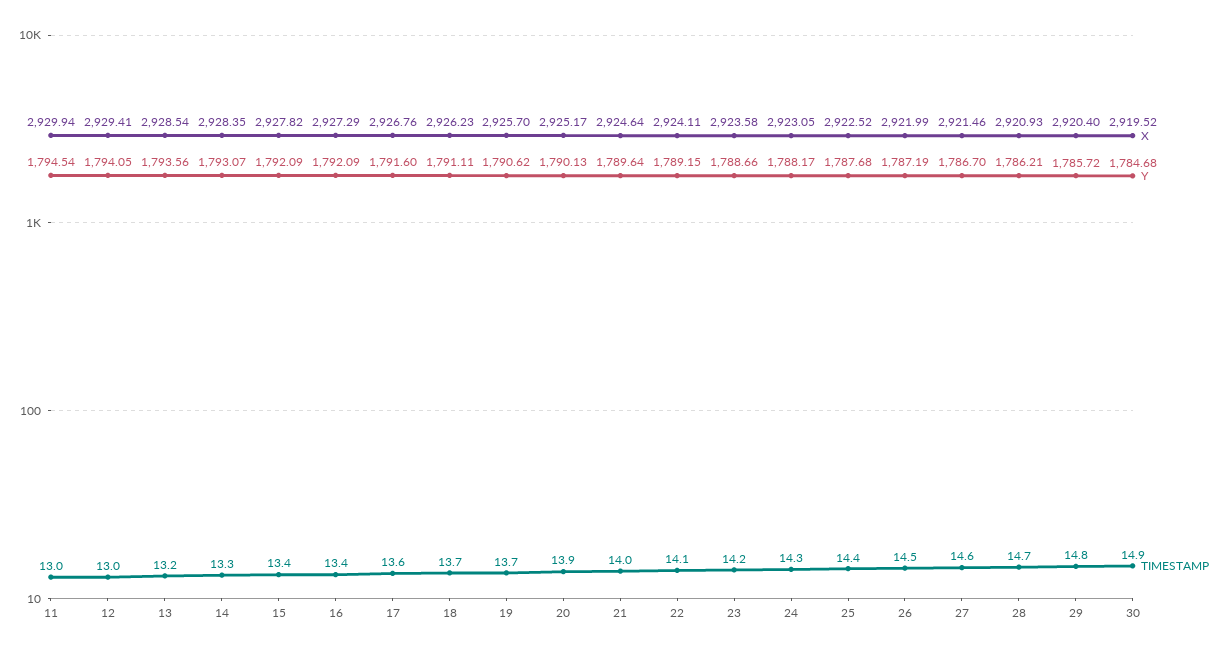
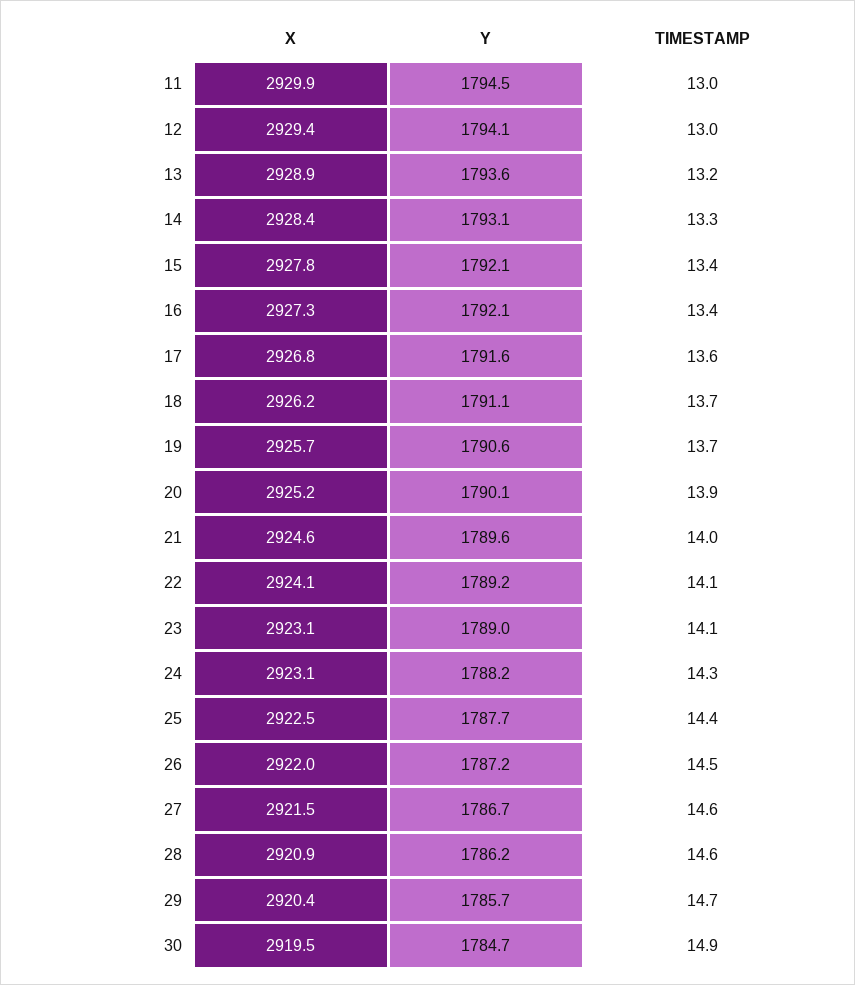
X, 13: 2928.54 -> 2928.9
X, 23: 2923.58 -> 2923.1
Y, 23: 1788.66 -> 1789
TIMESTAMP, 23: 14.2 -> 14.1
TIMESTAMP, 28: 14.7 -> 14.6
TIMESTAMP, 29: 14.8 -> 14.7

